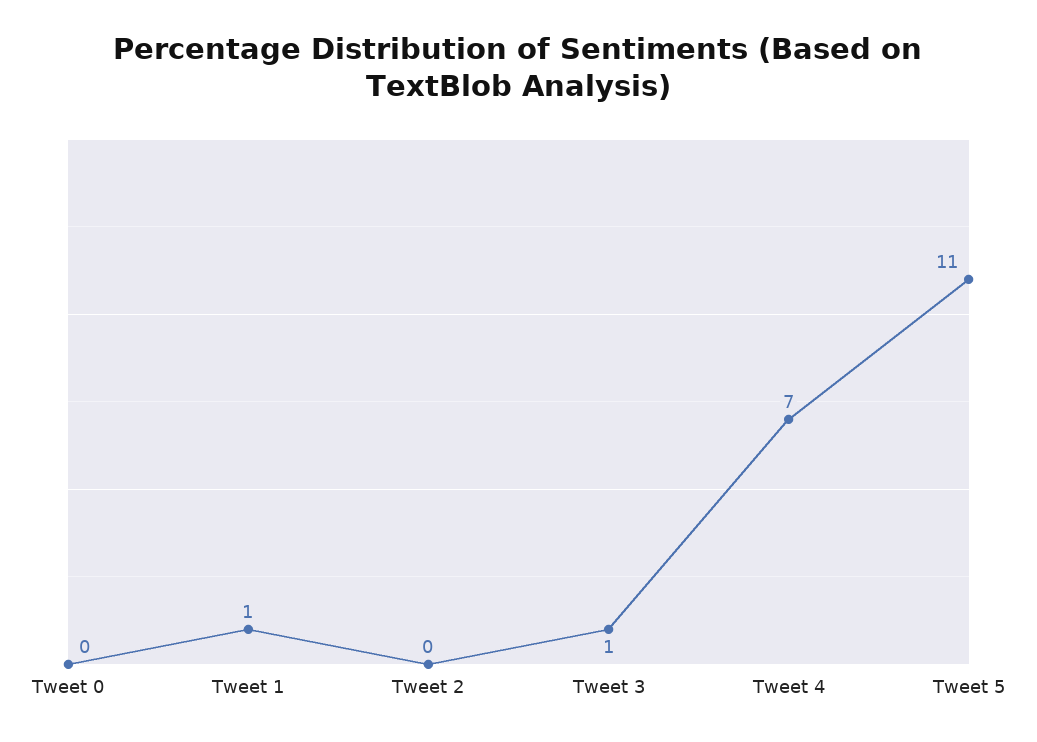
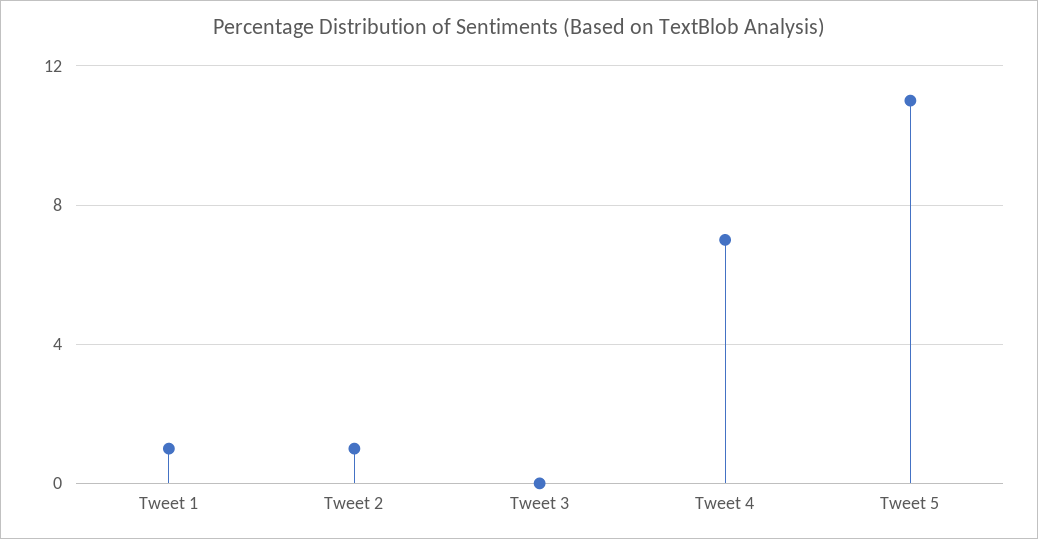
Tweet 0: 0 -> none
Tweet 2: 0 -> 1
Tweet 3: 1 -> 0

